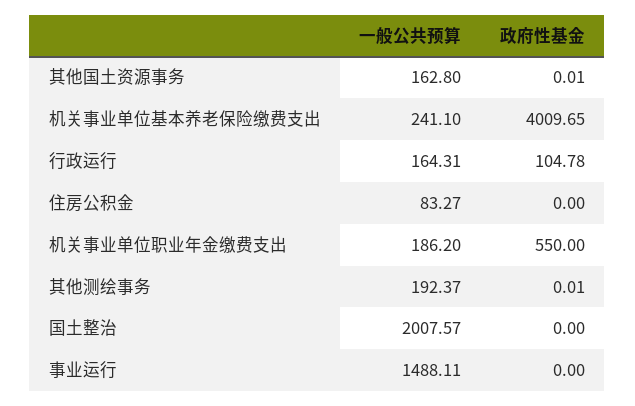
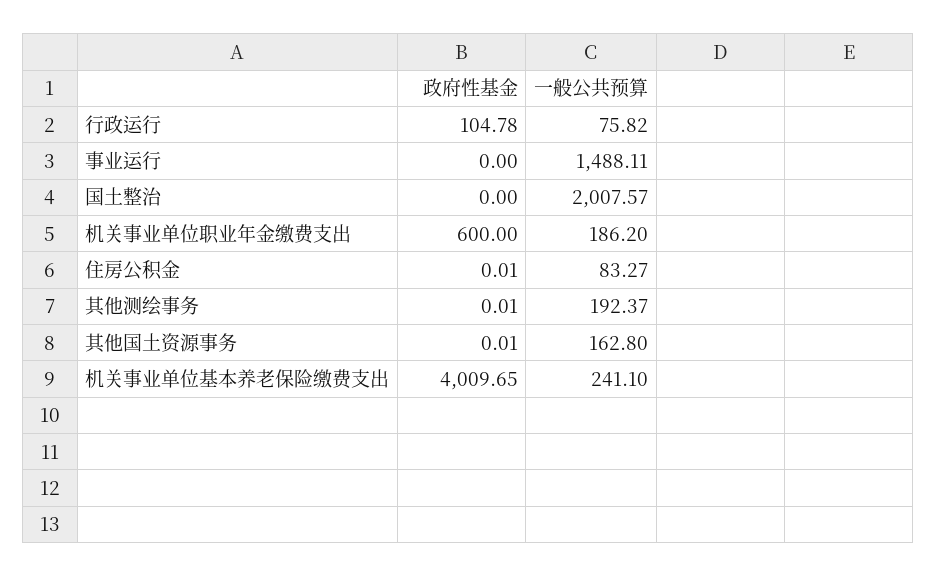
一般公共预算, 行政运行: 164.31 -> 75.82
政府性基金, 住房公积金: 0 -> 0.01
政府性基金, 机关事业单位职业年金缴费支出: 550 -> 600

